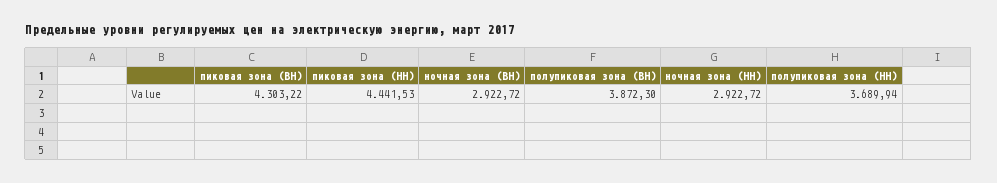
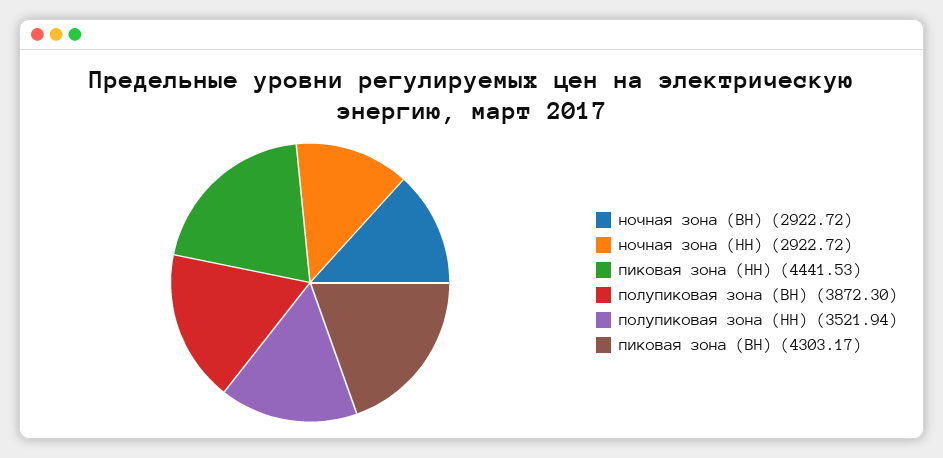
пиковая зона (ВН): 4303.22 -> 4303.17
полупиковая зона (НН): 3689.94 -> 3521.94

